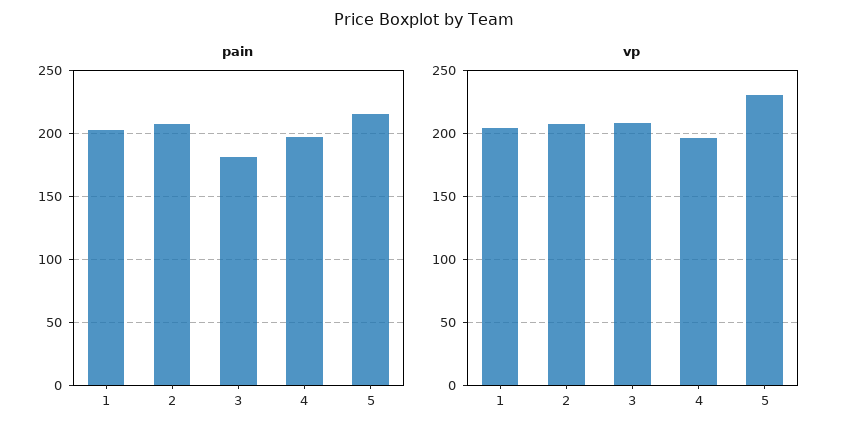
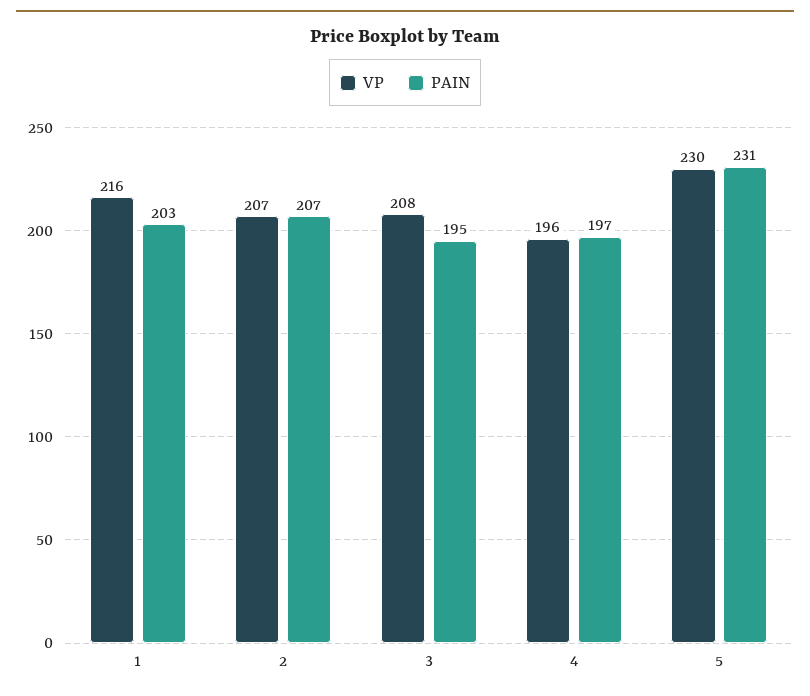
pain, 3: 180 -> 195
pain, 5: 215 -> 231
vp, 1: 205 -> 216

